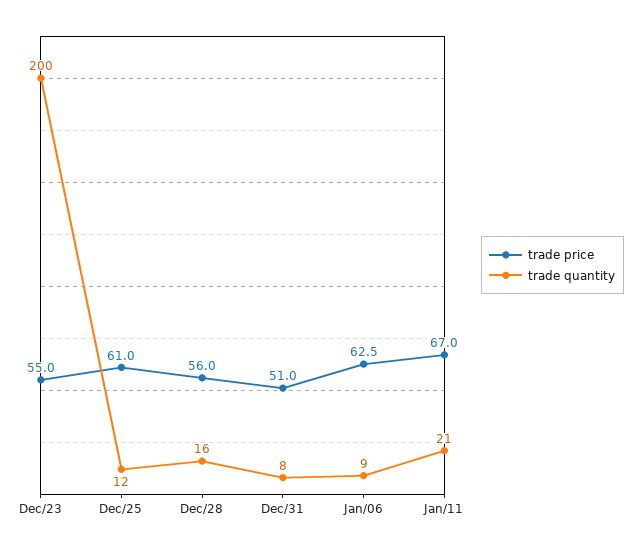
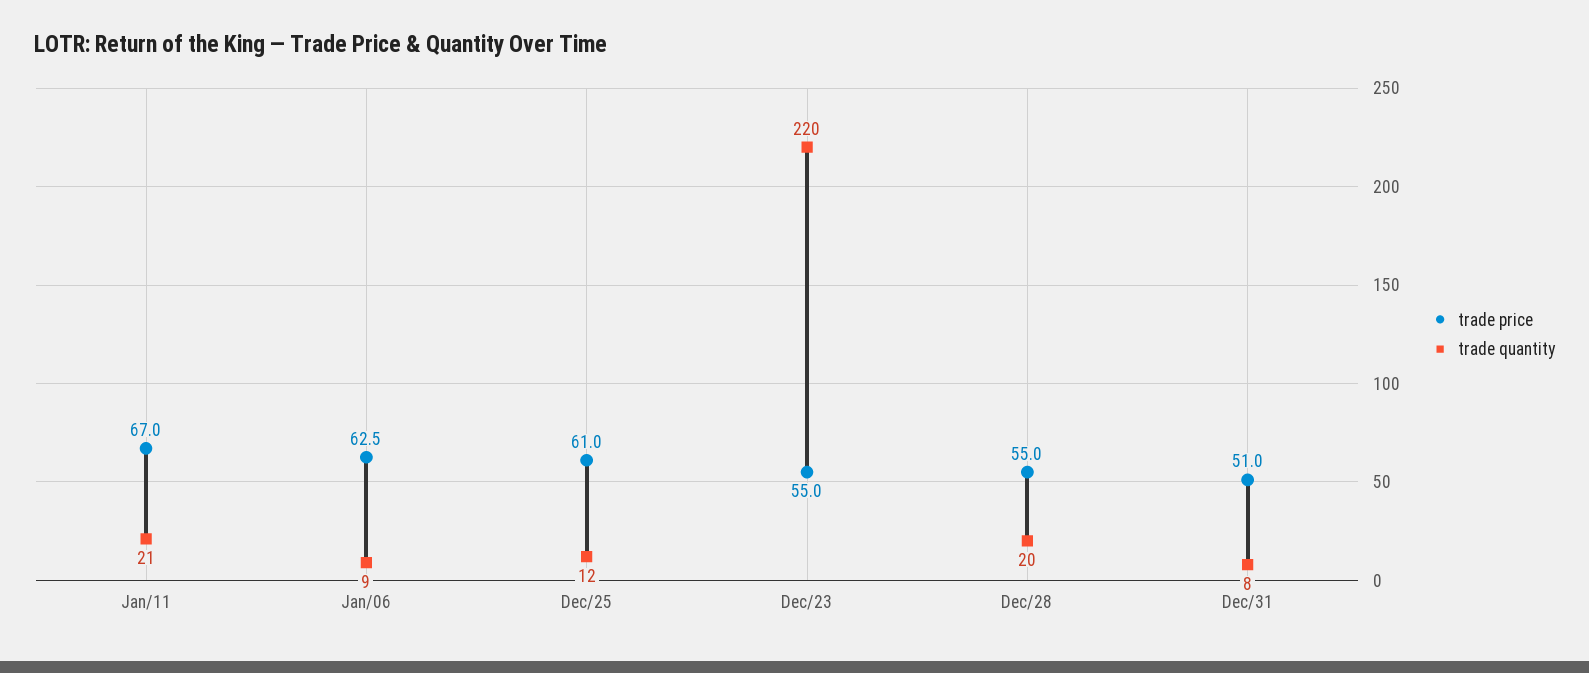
trade quantity, Dec/23: 200 -> 220
trade price, Dec/28: 56 -> 55
trade quantity, Dec/28: 16 -> 20

